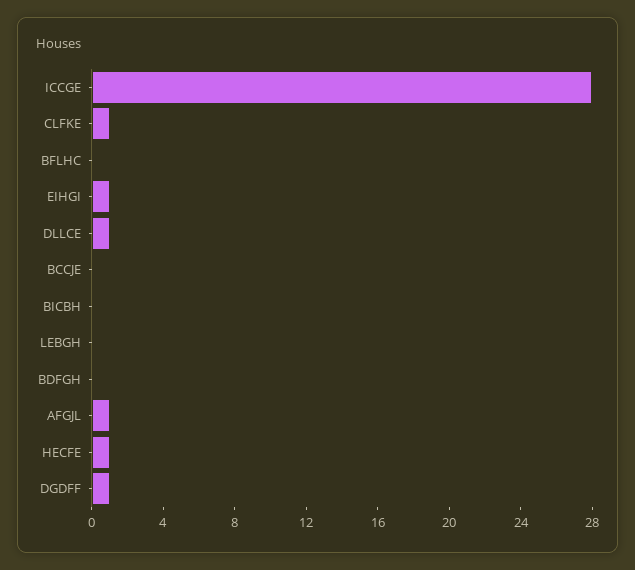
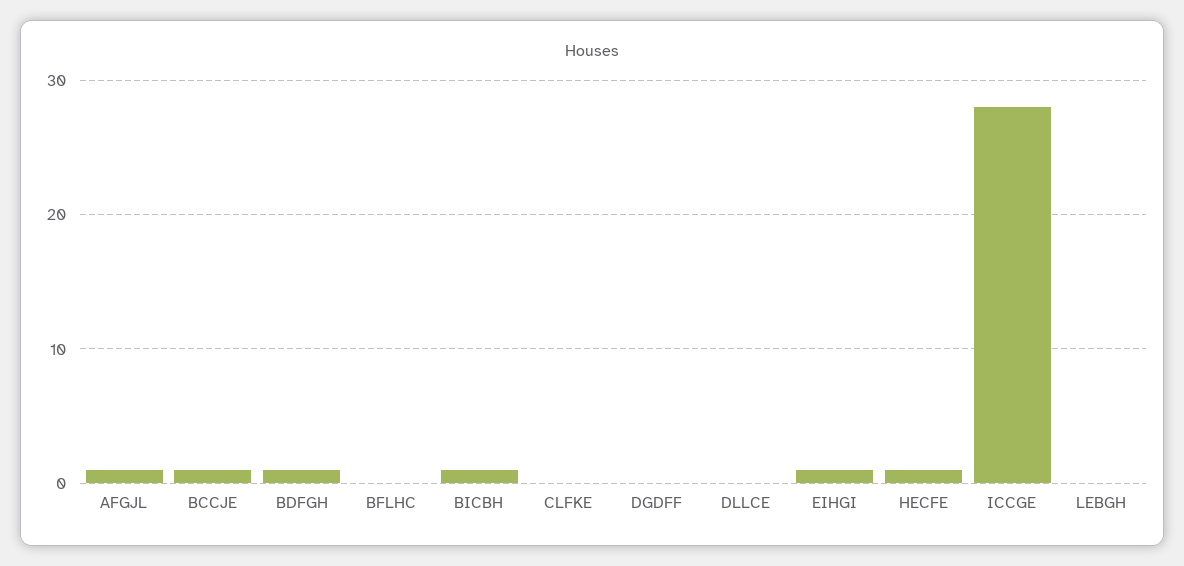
CLFKE: 1 -> 0
DLLCE: 1 -> 0
BCCJE: 0 -> 1
BICBH: 0 -> 1
BDFGH: 0 -> 1
DGDFF: 1 -> 0

